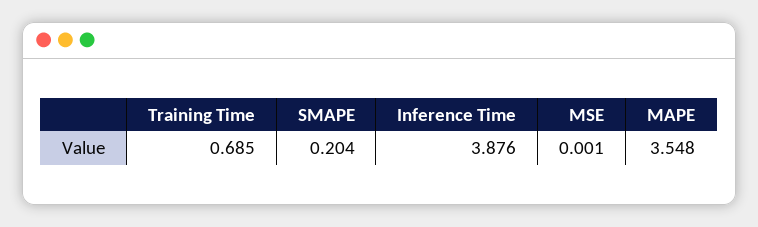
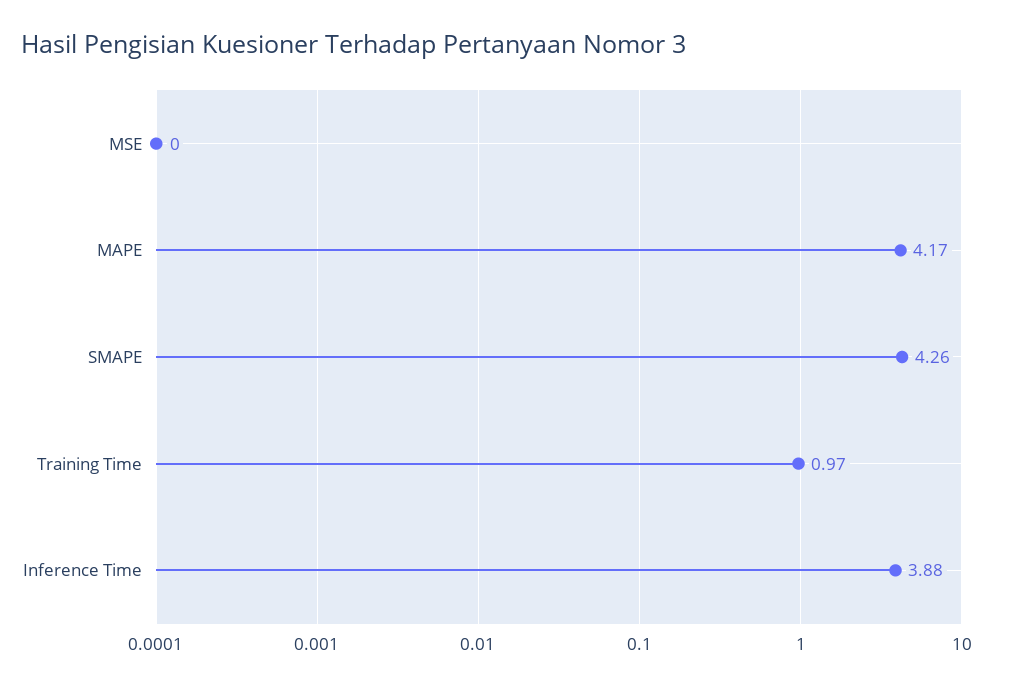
Training Time: 0.685 -> 0.97
SMAPE: 0.204 -> 4.26
MAPE: 3.548 -> 4.17

